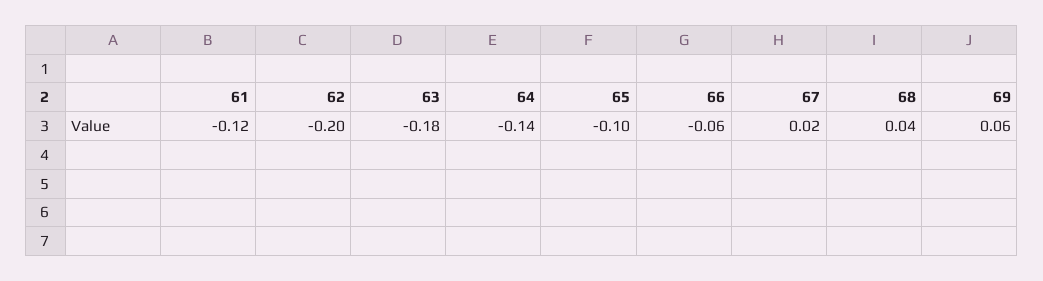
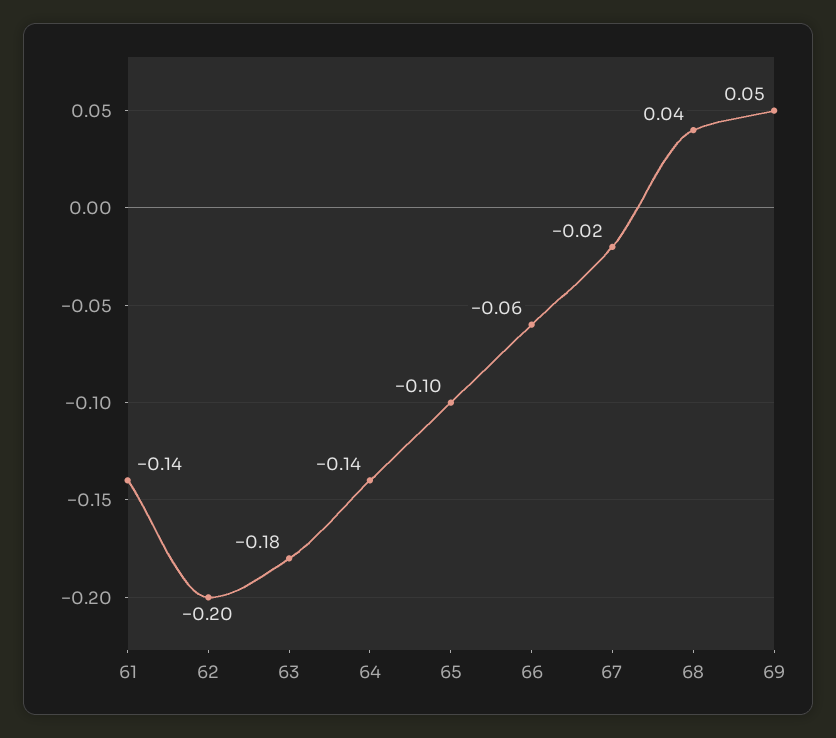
61: -0.12 -> -0.14
67: 0.02 -> -0.02
69: 0.06 -> 0.05

